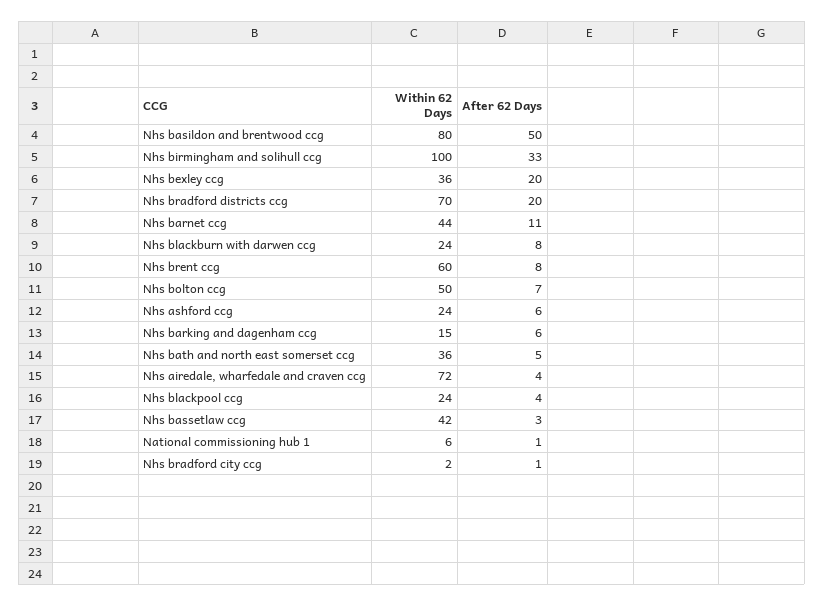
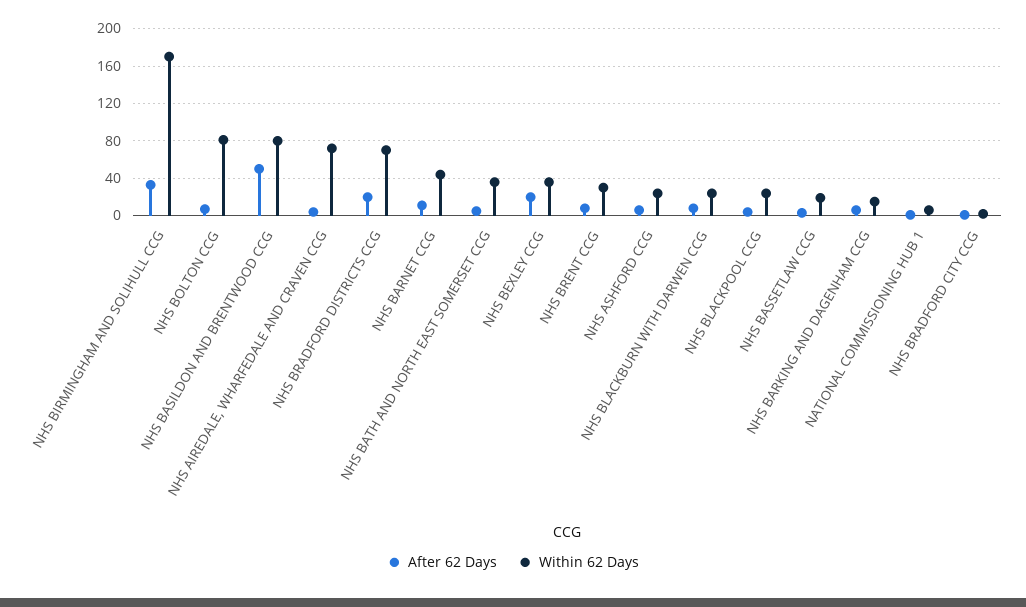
Within 62 Days, Nhs birmingham and solihull ccg: 100 -> 170
Within 62 Days, Nhs brent ccg: 60 -> 30
Within 62 Days, Nhs bolton ccg: 50 -> 80
Within 62 Days, Nhs bassetlaw ccg: 42 -> 20

